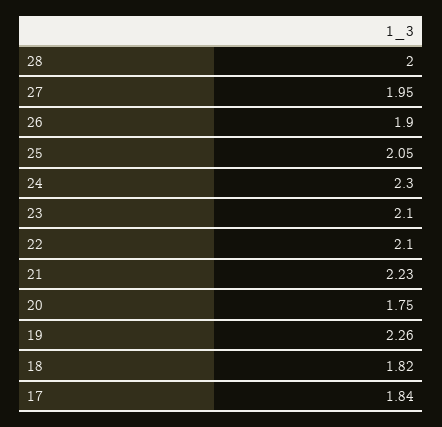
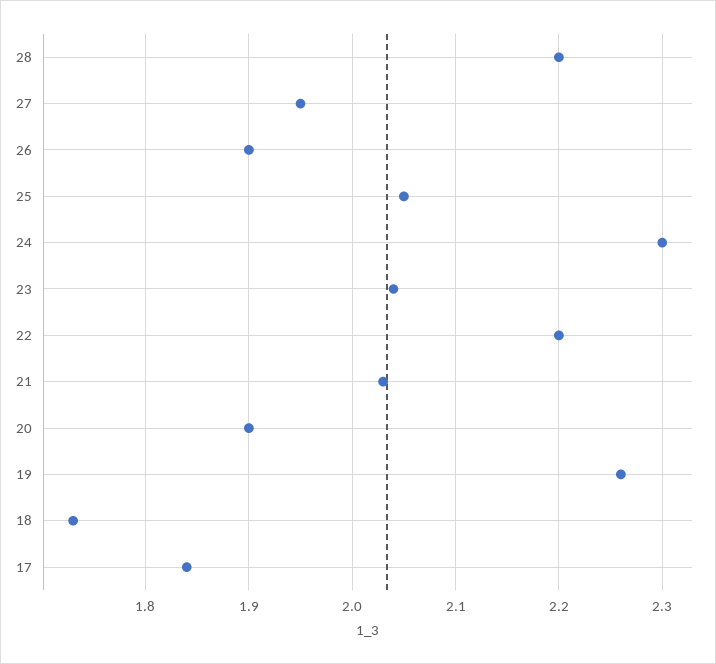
28: 2 -> 2.2
23: 2.1 -> 2.04
22: 2.1 -> 2.2
21: 2.23 -> 2.03
20: 1.75 -> 1.9
18: 1.82 -> 1.73

